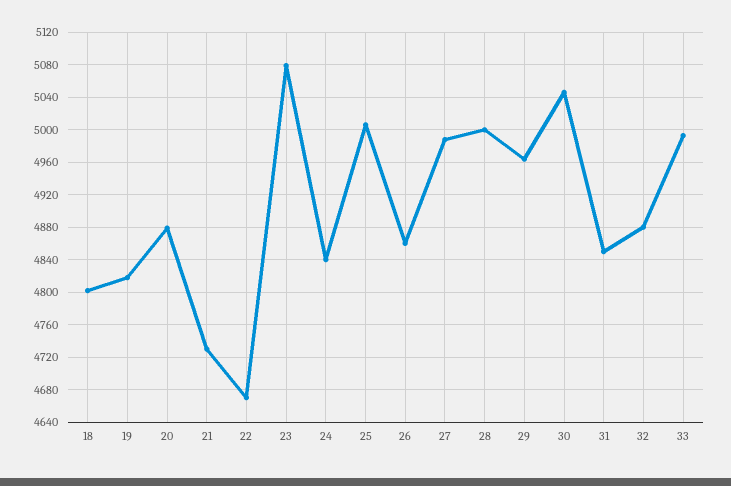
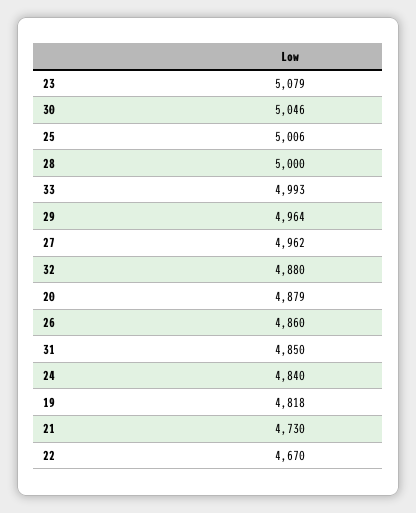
18: 4800 -> none
27: 4990 -> 4962

